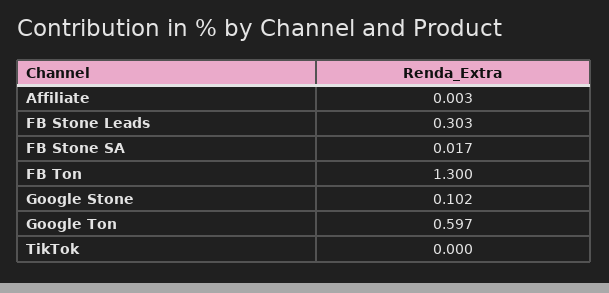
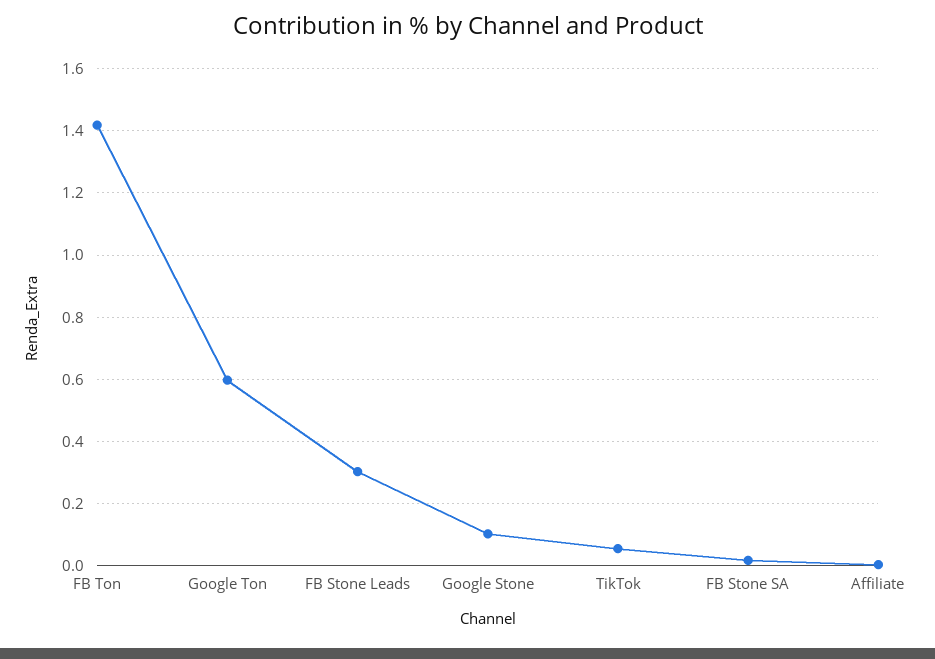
FB Ton: 1.3 -> 1.42
TikTok: 0 -> 0.06

